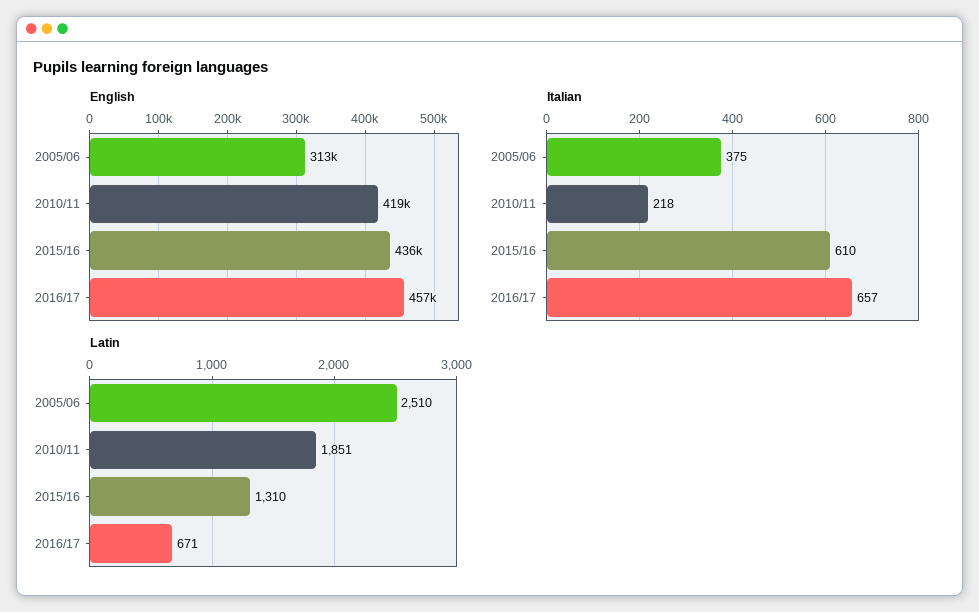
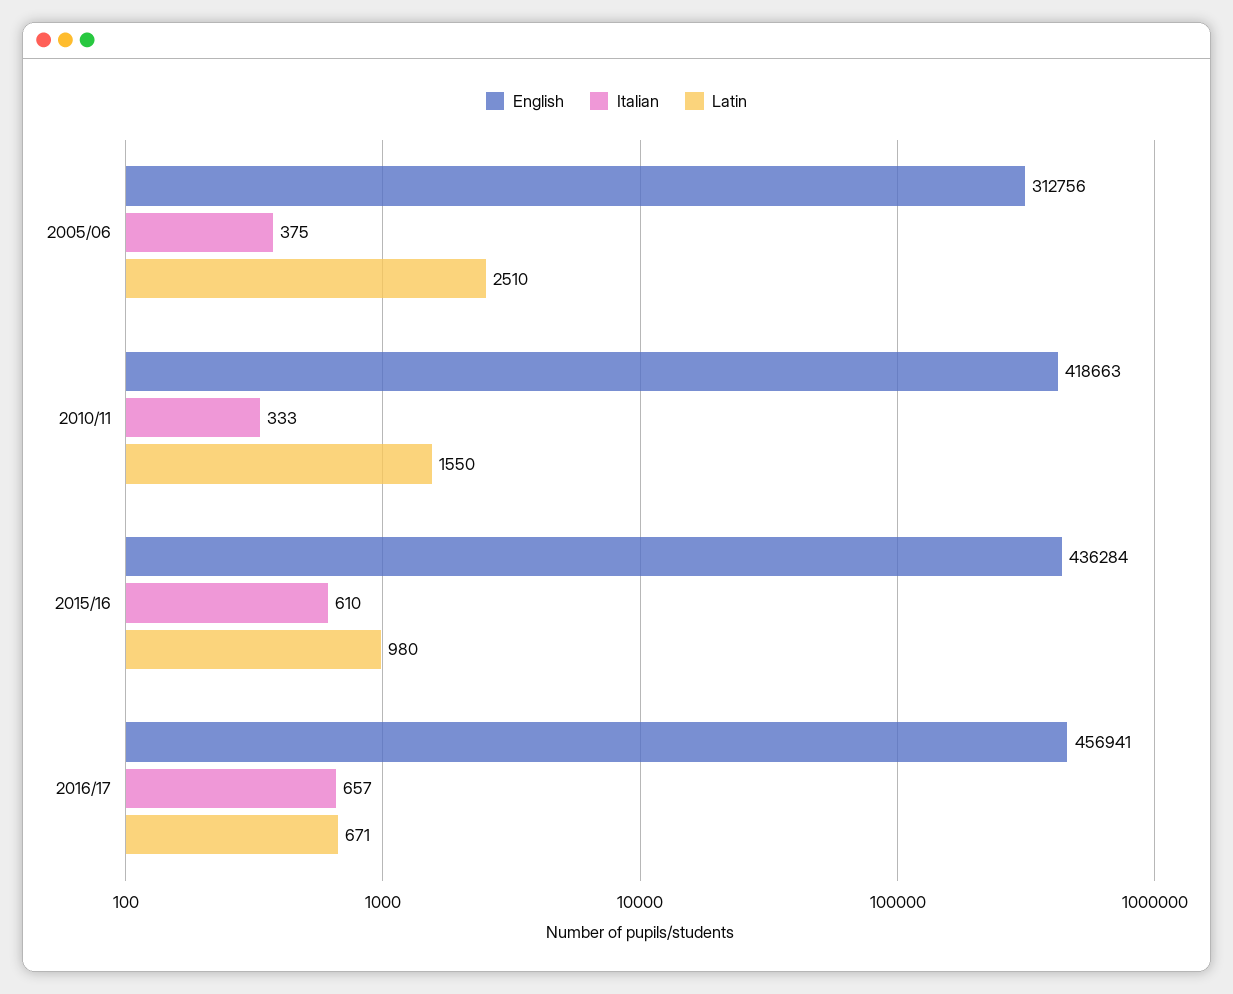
Italian, 2010/11: 218 -> 333
Latin, 2010/11: 1851 -> 1550
Latin, 2015/16: 1310 -> 980

